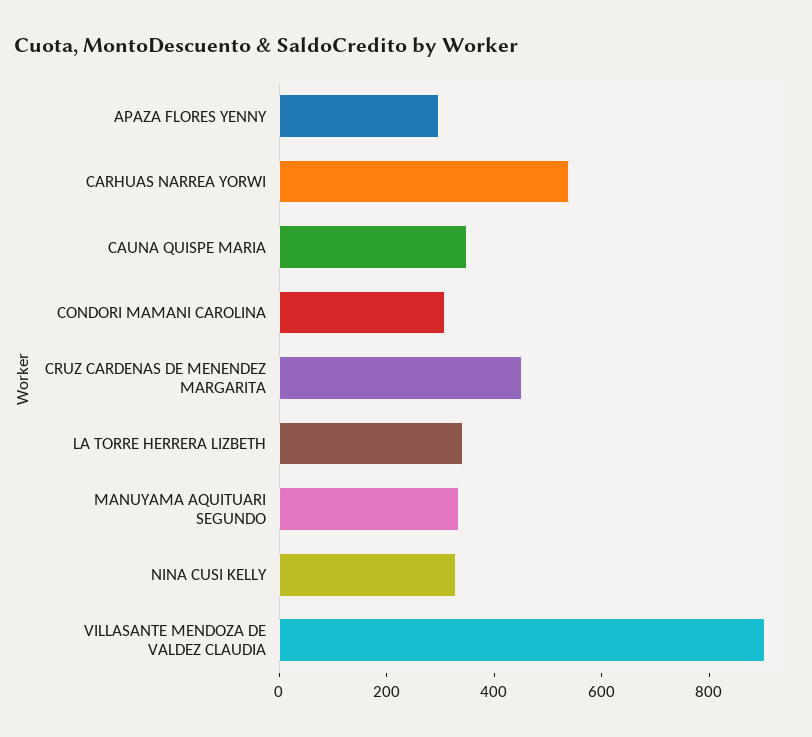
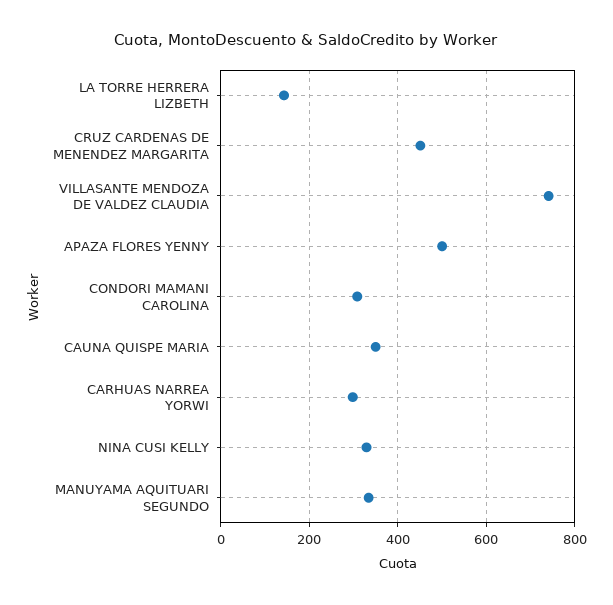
APAZA FLORES YENNY: 300 -> 500
CARHUAS NARREA YORWI: 550 -> 300
LA TORRE HERRERA LIZBETH: 350 -> 140
VILLASANTE MENDOZA DE VALDEZ CLAUDIA: 900 -> 740

